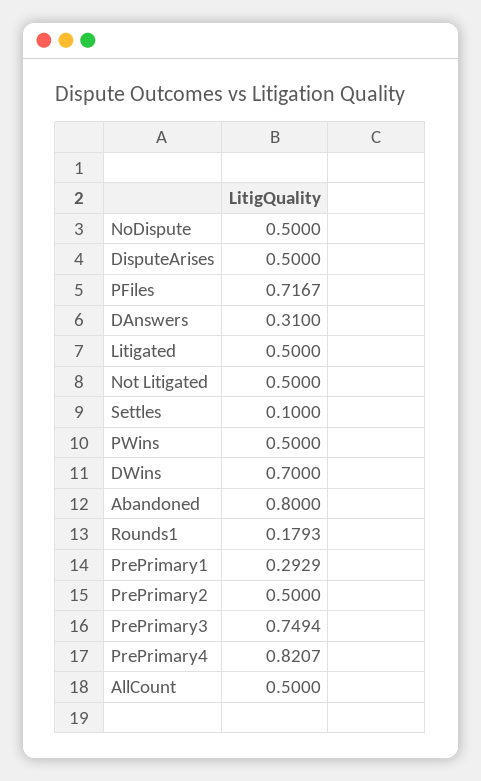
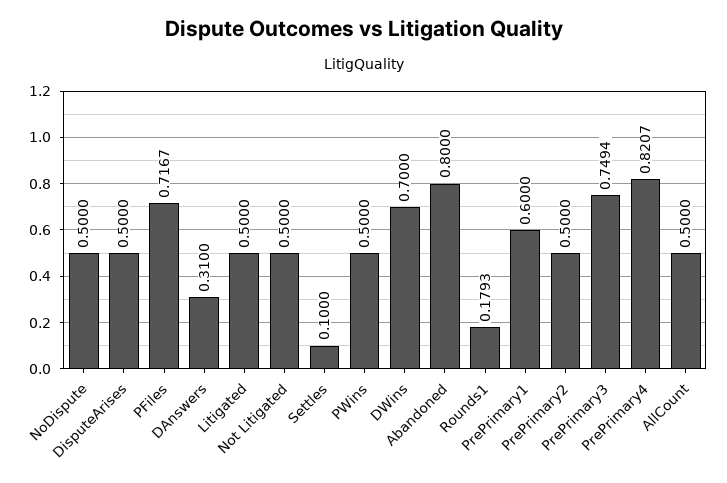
PrePrimary1: 0.2929 -> 0.6

